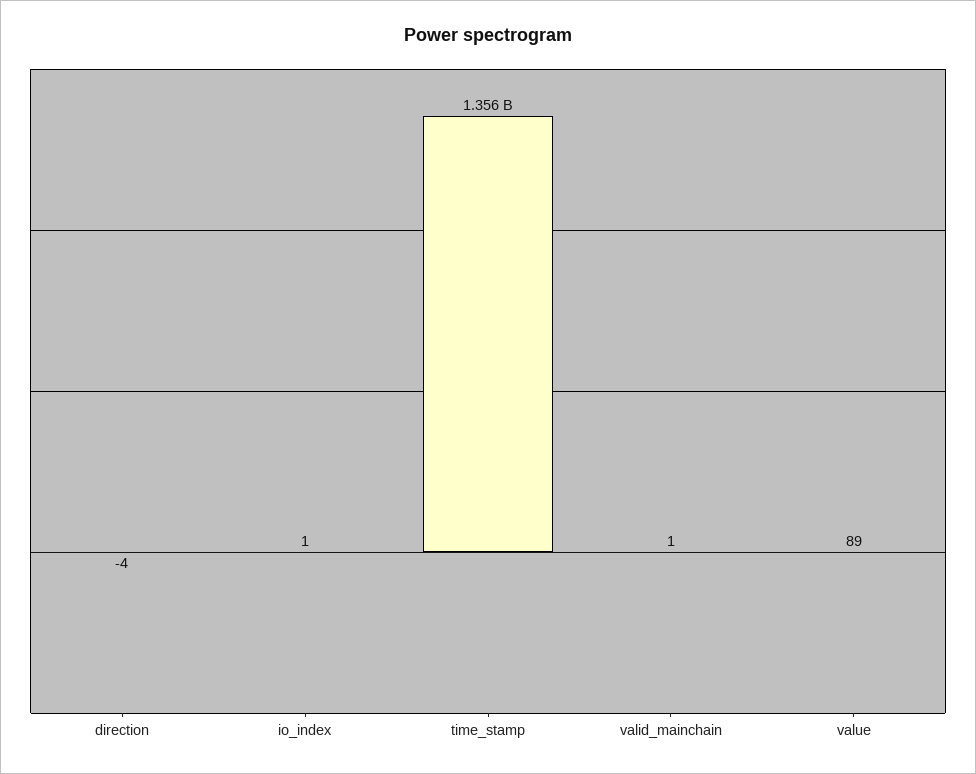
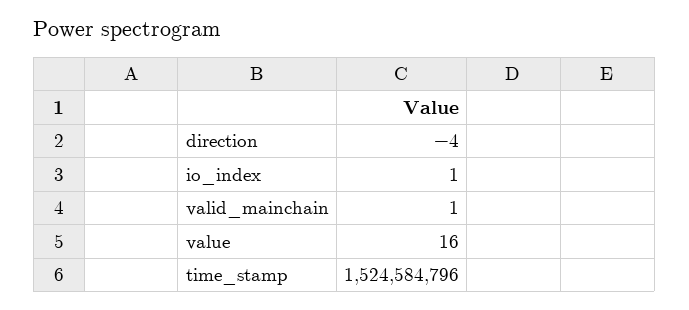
time_stamp: 1356000000 -> 1524584796
value: 89 -> 16

